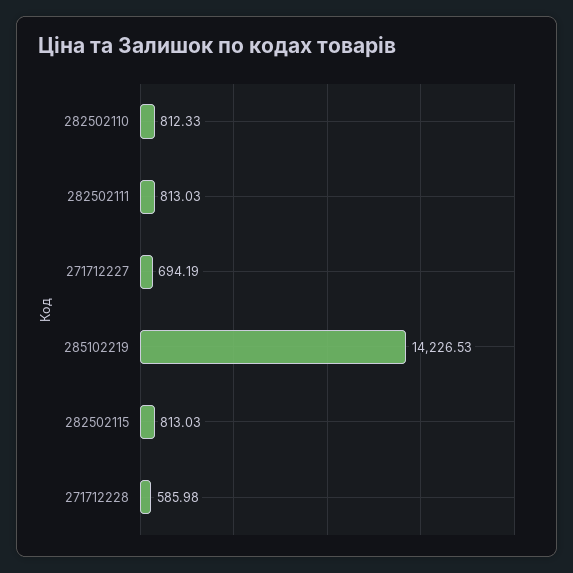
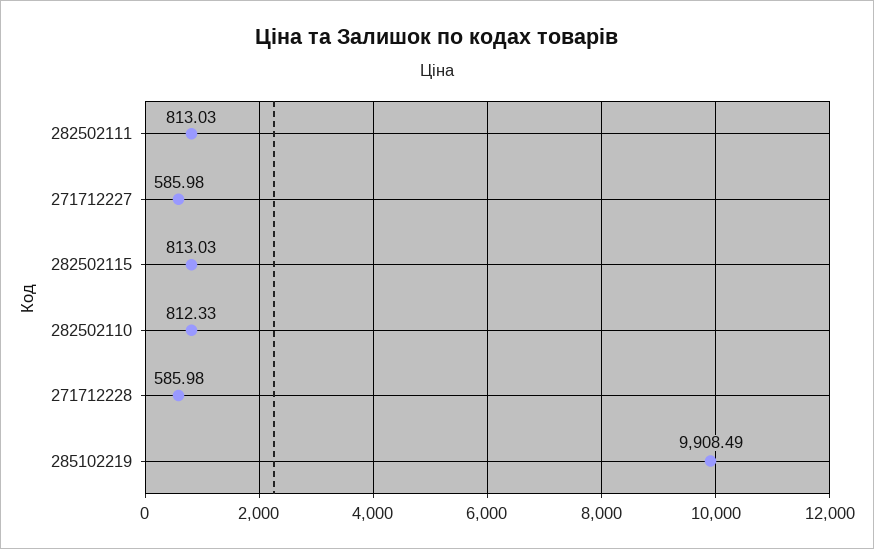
271712227: 694.19 -> 585.98
285102219: 14226.53 -> 9908.49

